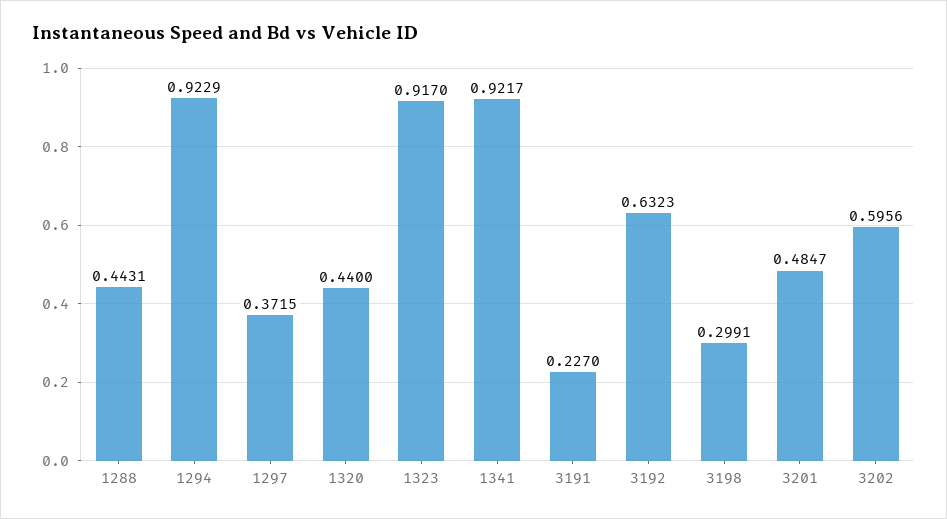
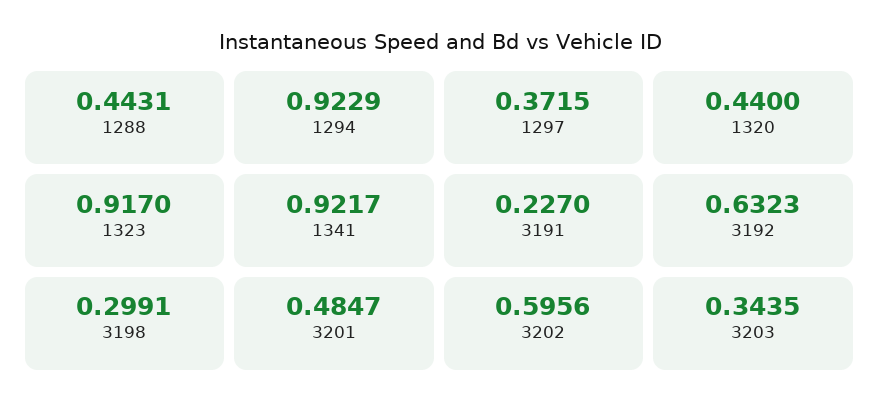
3203: none -> 0.3435

